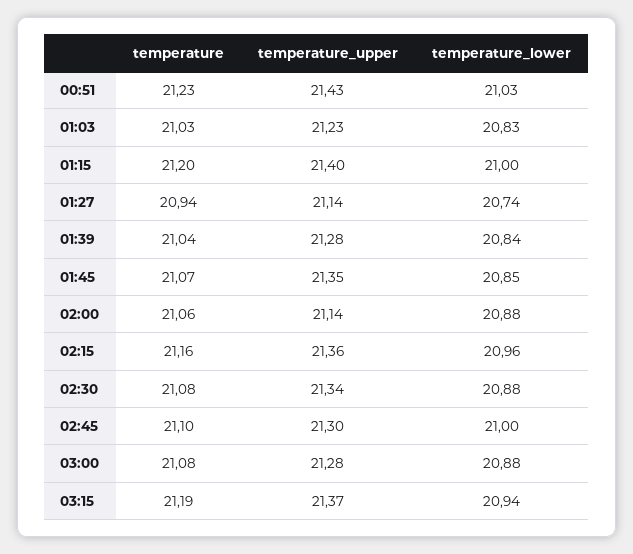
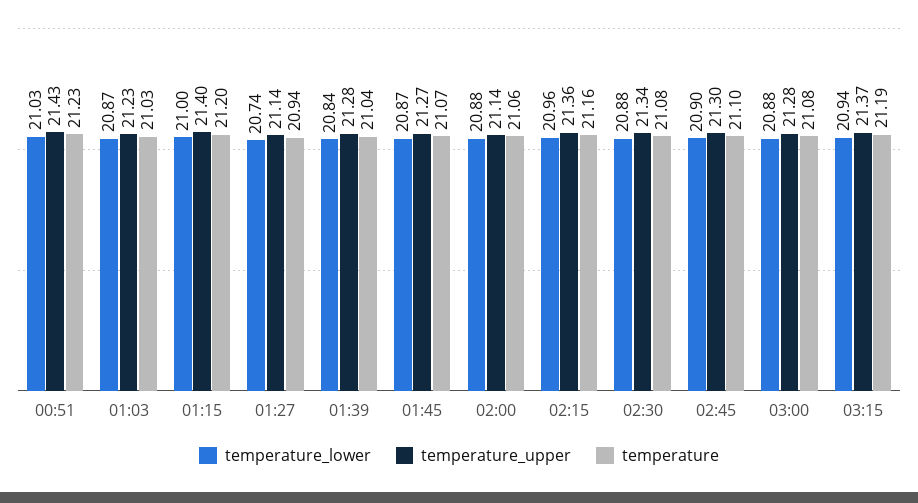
temperature_lower, 01:03: 20.83 -> 20.87
temperature_upper, 01:45: 21.35 -> 21.27
temperature_lower, 01:45: 20.85 -> 20.87
temperature_lower, 02:45: 21 -> 20.9

